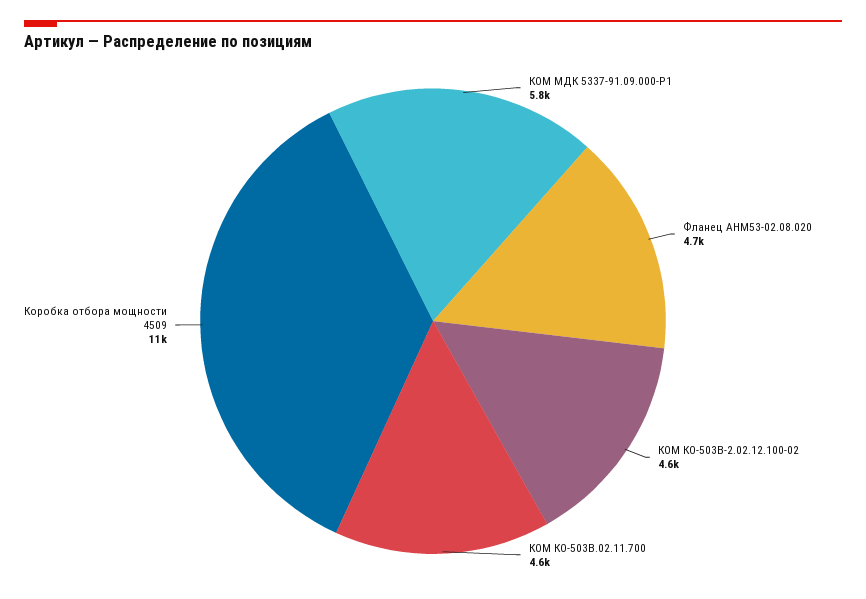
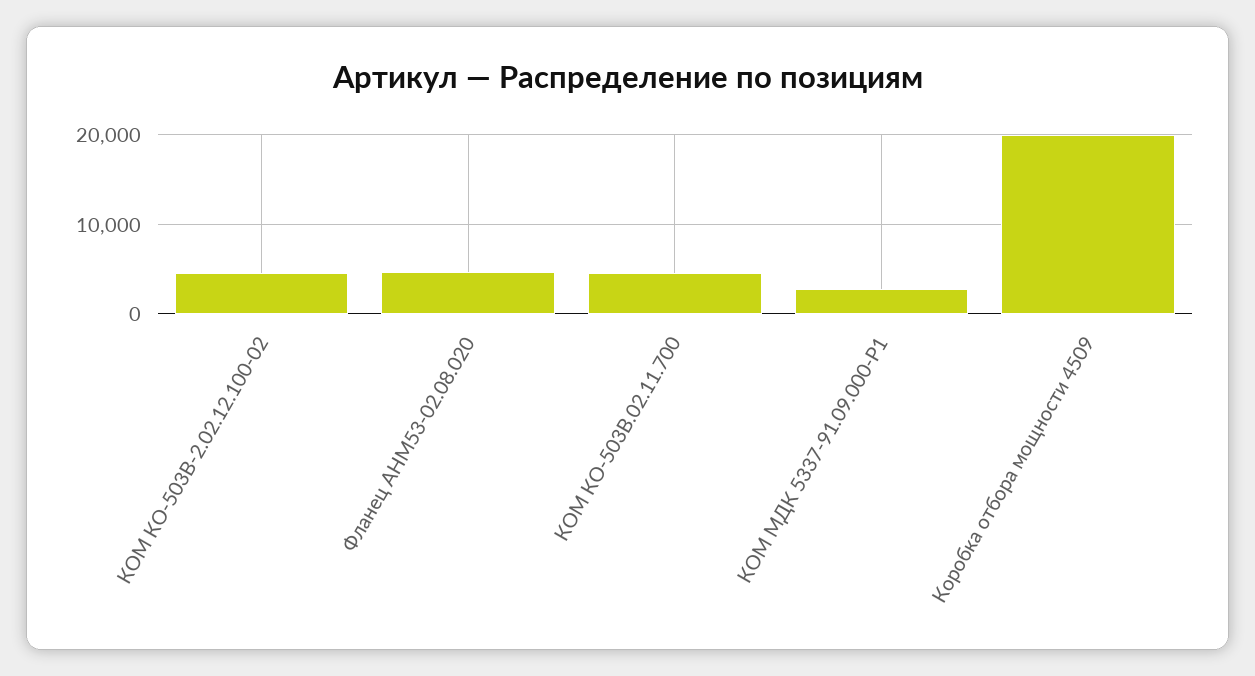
КОМ МДК 5337-91.09.000-Р1: 5800 -> 3000
Коробка отбора мощности 4509: 11000 -> 20000

